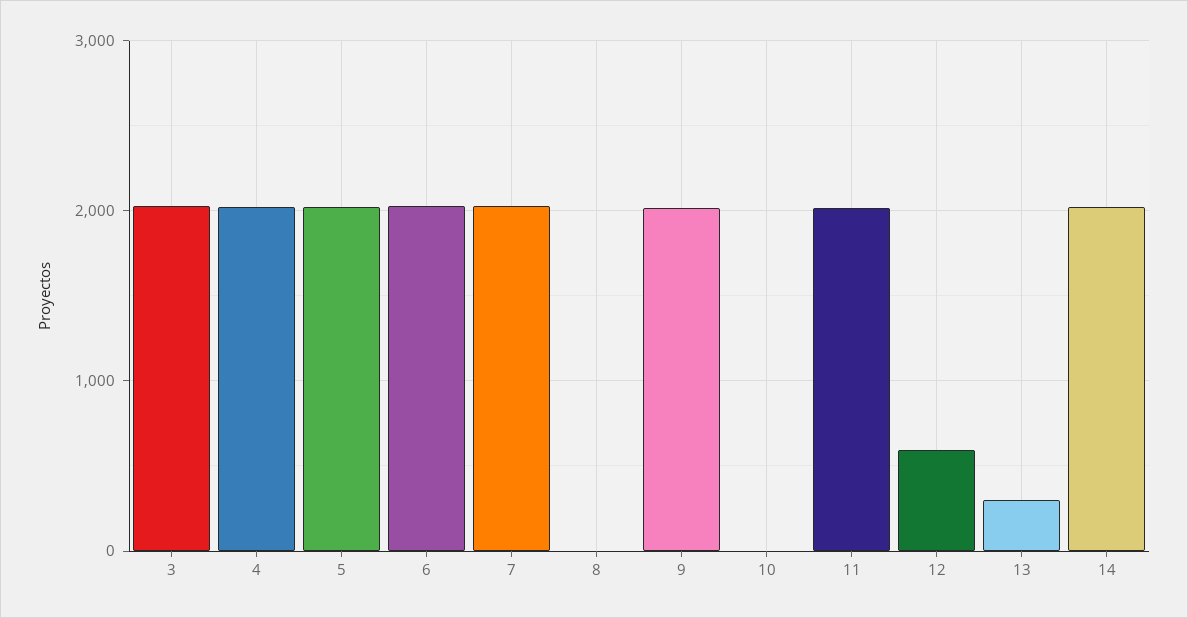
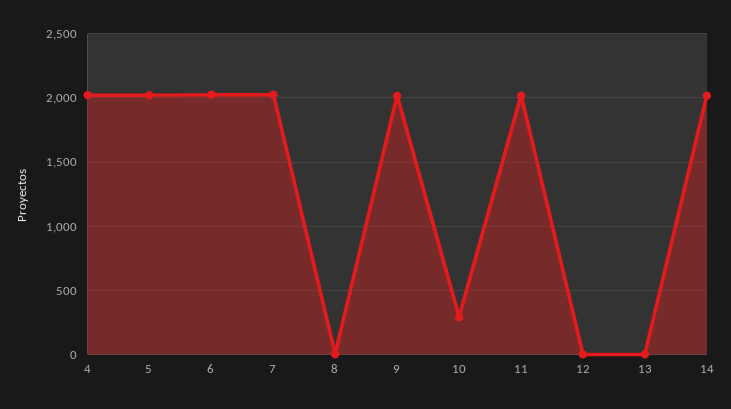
3: 2000 -> none
10: 0 -> 300
12: 600 -> 0
13: 300 -> 0

